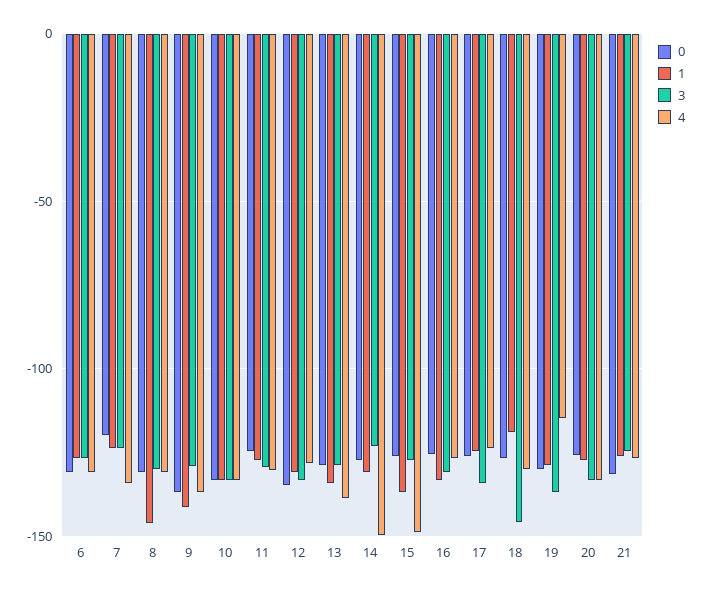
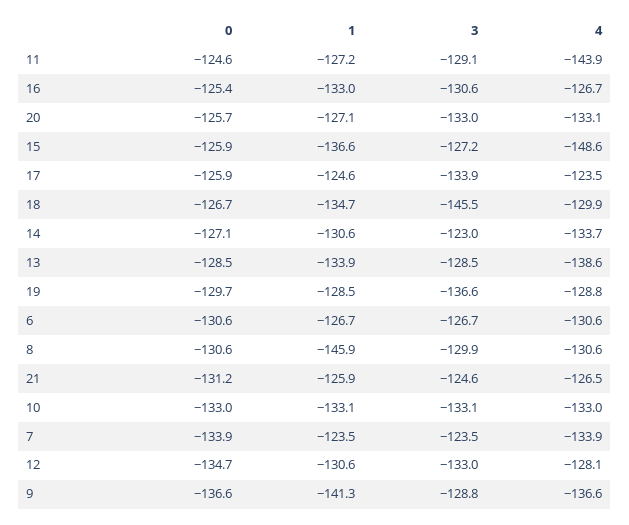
0, 7: -120 -> -133.9
4, 11: -130 -> -143.9
4, 14: -150 -> -133.7
1, 18: -120 -> -134.7
4, 19: -115 -> -128.8

